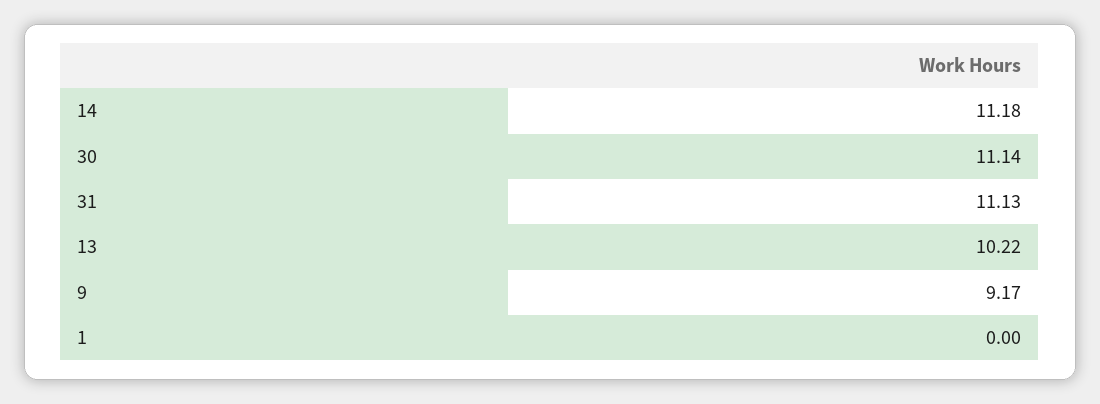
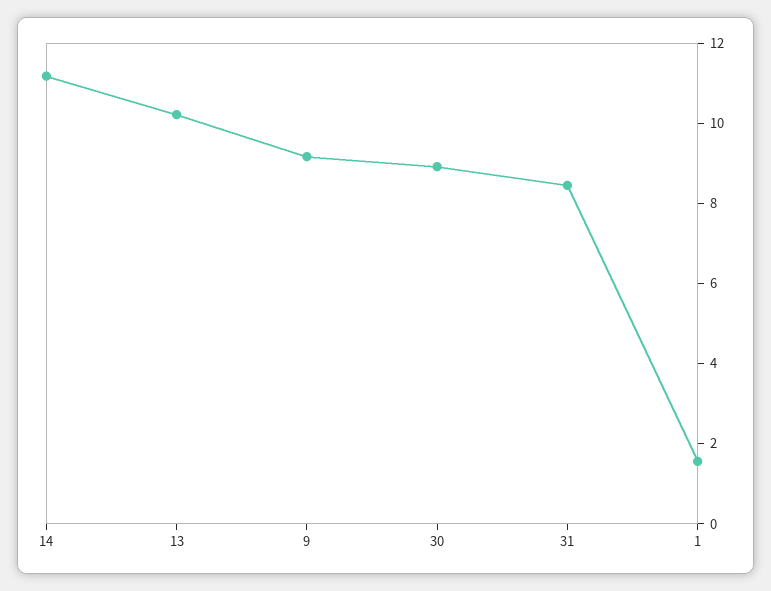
30: 11.14 -> 9
31: 11.13 -> 8.5
1: 0 -> 1.5

